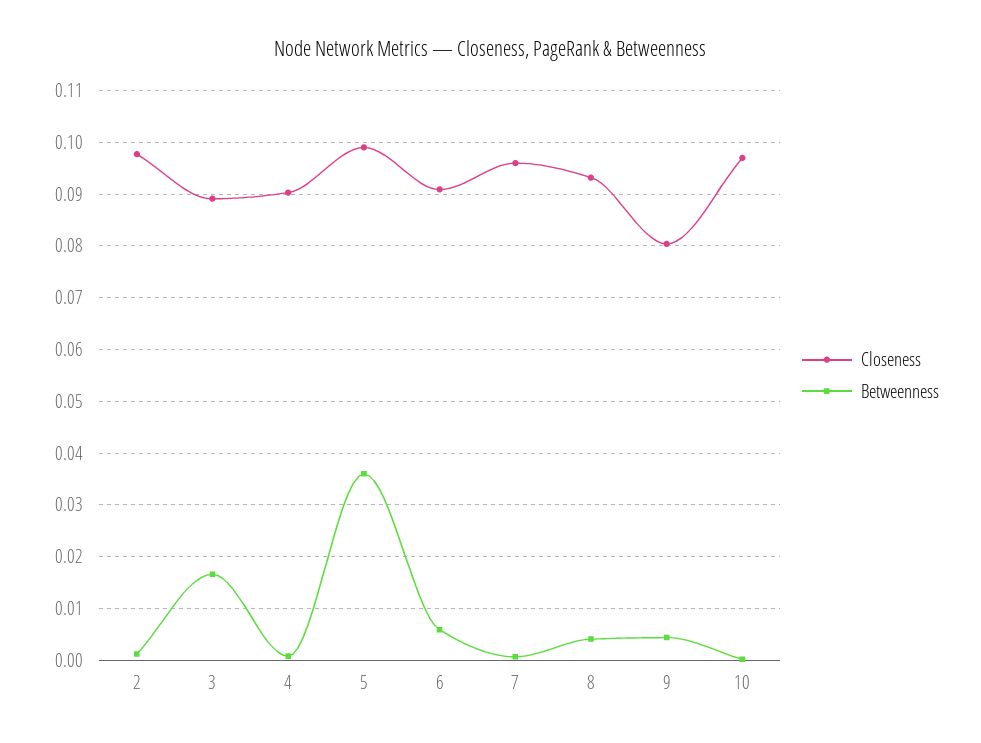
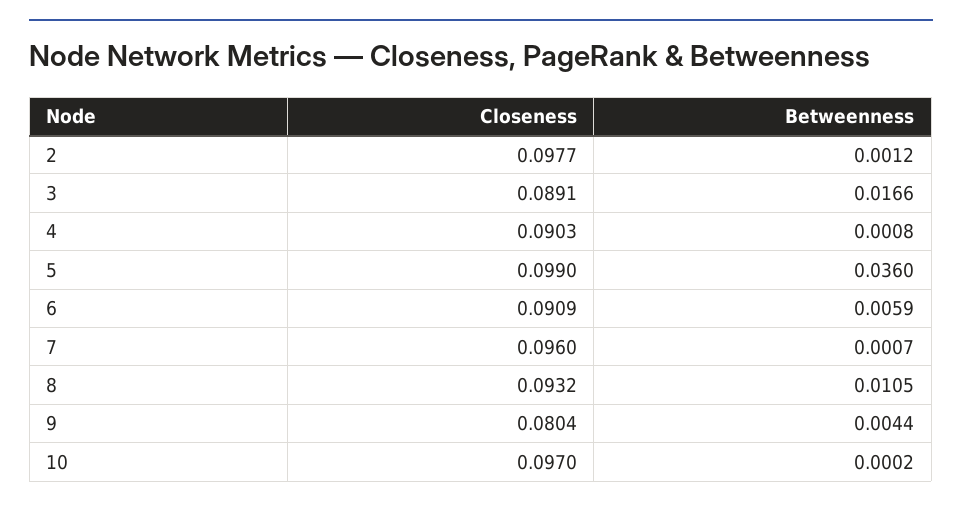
Betweenness, 8: 0.004 -> 0.0105

